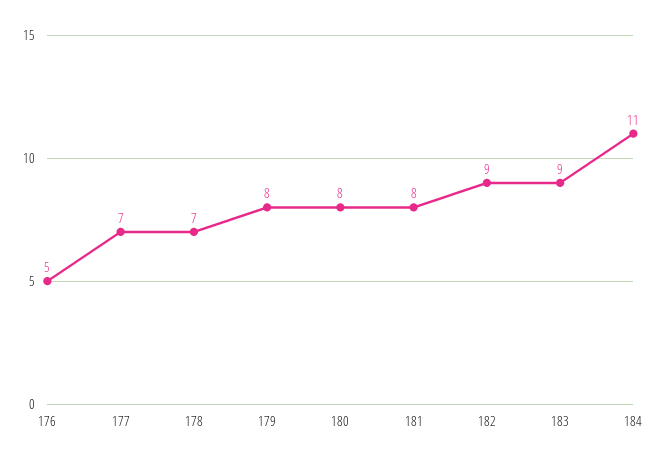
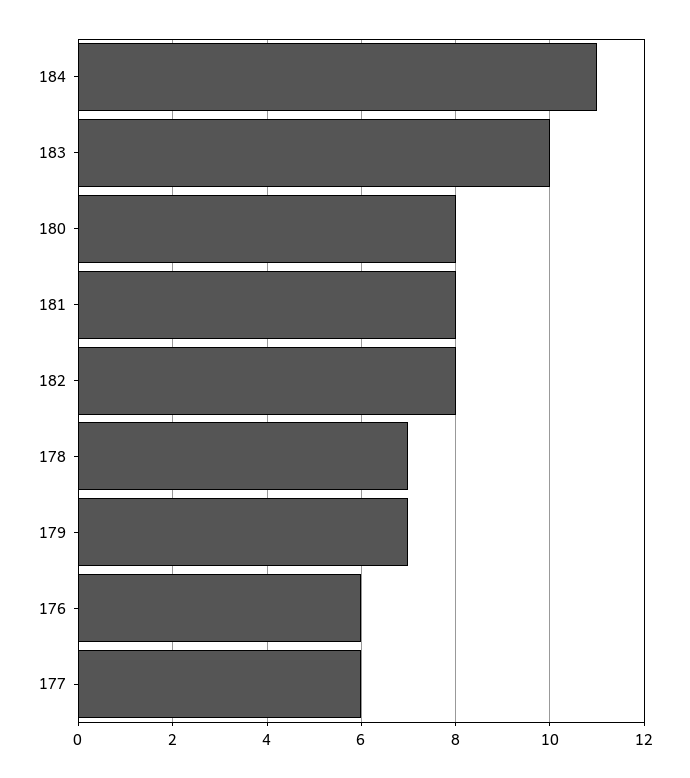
176: 5 -> 6
177: 7 -> 6
179: 8 -> 7
182: 9 -> 8
183: 9 -> 10

